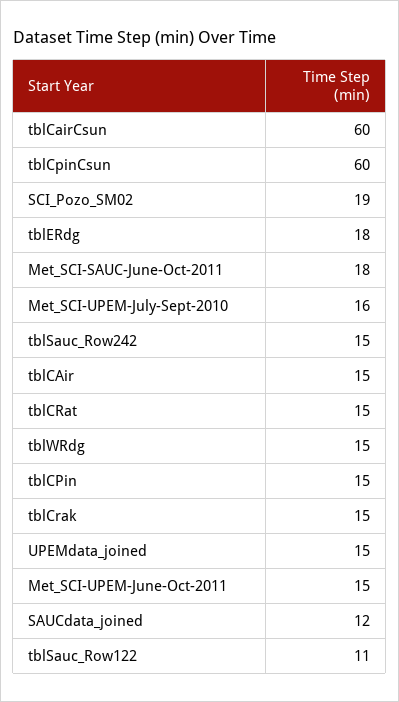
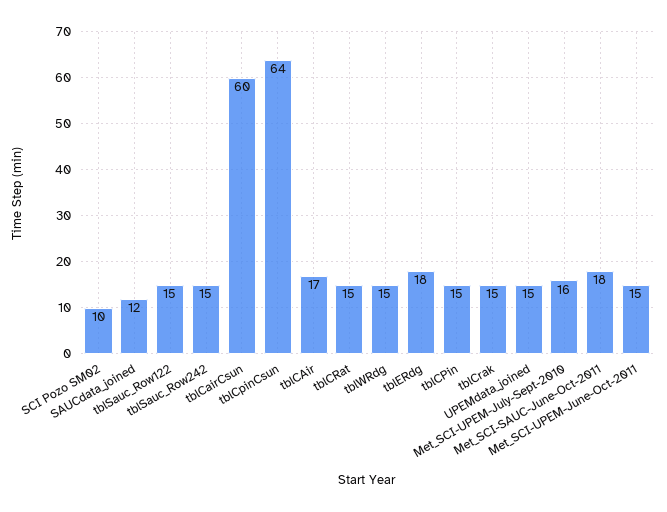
tblCpinCsun: 60 -> 64
SCI_Pozo_SM02: 19 -> 10
tblCAir: 15 -> 17
tblSauc_Row122: 11 -> 15

